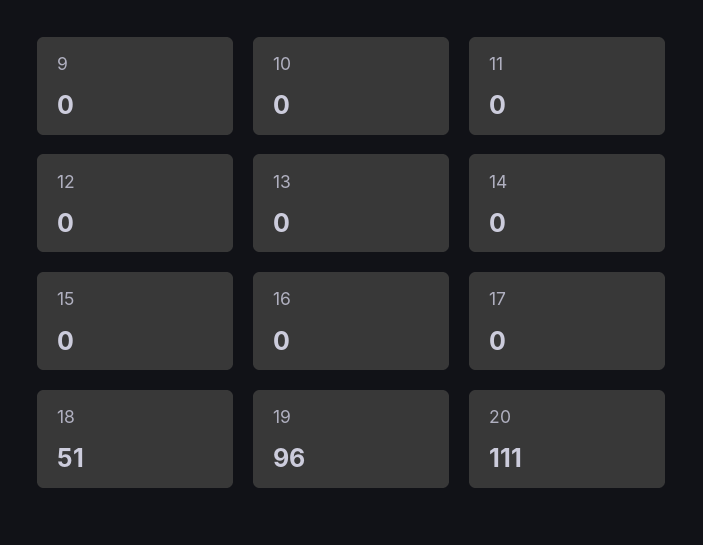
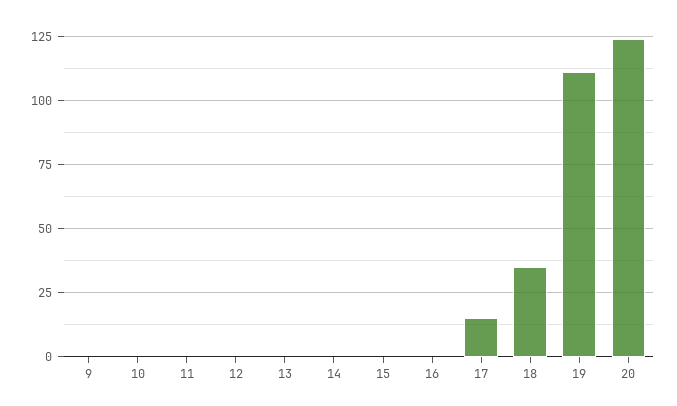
17: 0 -> 15
18: 51 -> 35
19: 96 -> 110
20: 111 -> 125

